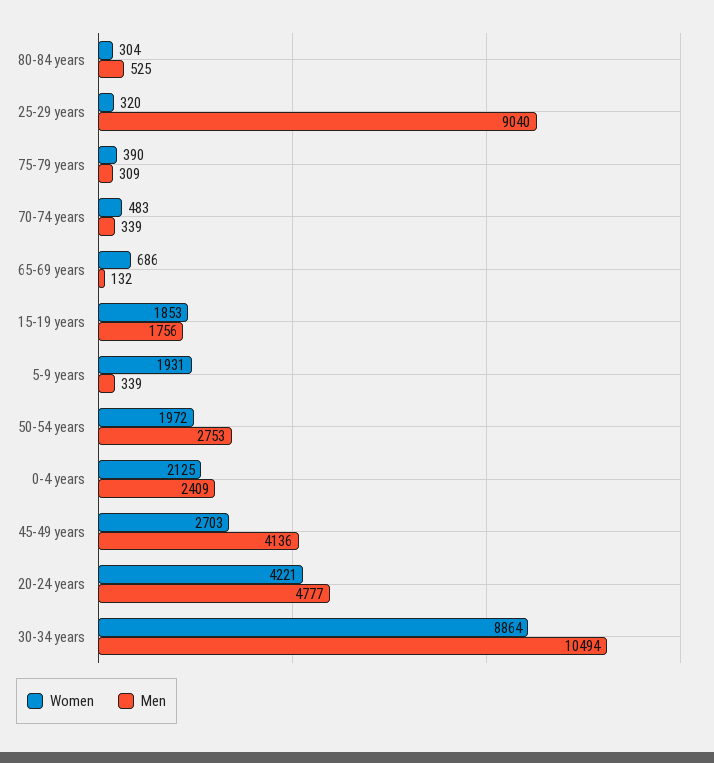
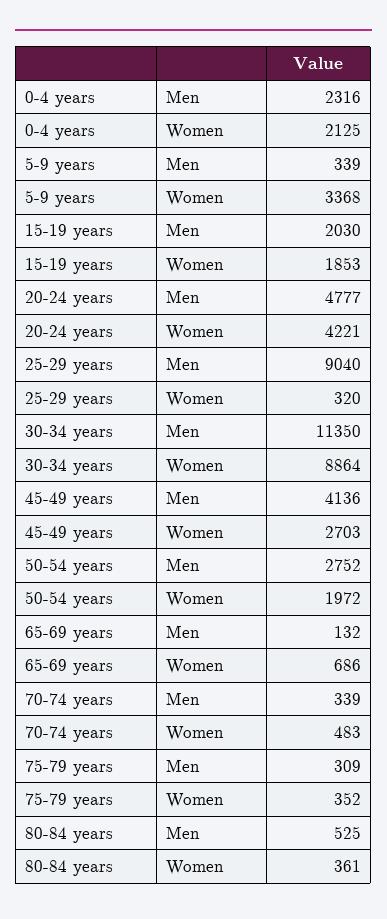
Women, 80-84 years: 304 -> 361
Women, 75-79 years: 390 -> 352
Men, 15-19 years: 1756 -> 2030
Women, 5-9 years: 1931 -> 3368
Men, 50-54 years: 2753 -> 2752
Men, 0-4 years: 2409 -> 2316
Men, 30-34 years: 10494 -> 11350

